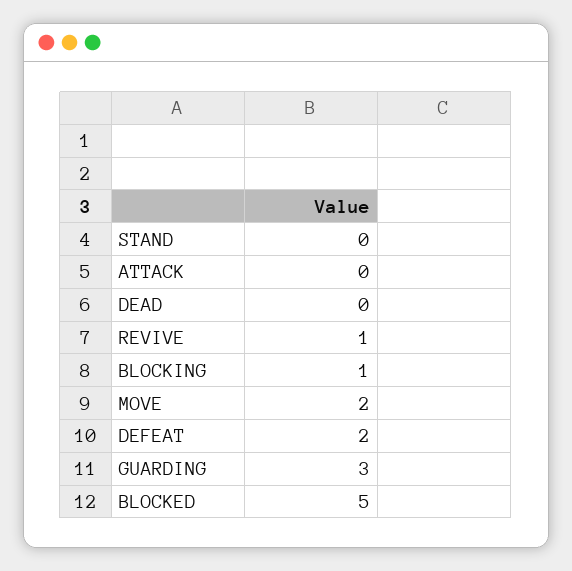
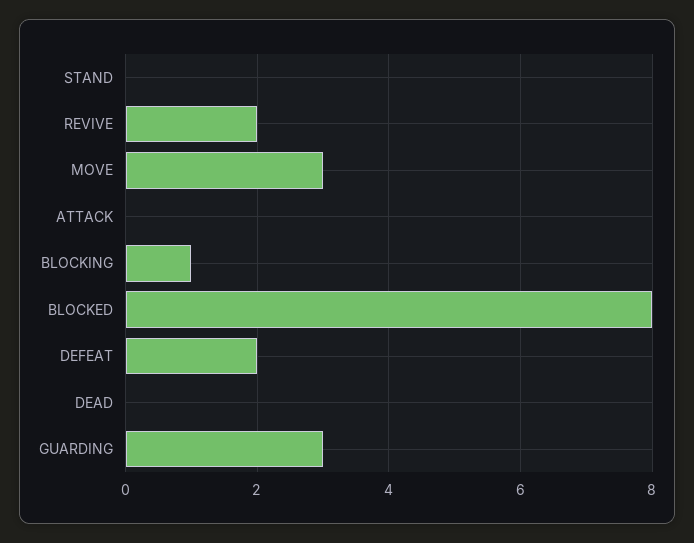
REVIVE: 1 -> 2
MOVE: 2 -> 3
BLOCKED: 5 -> 8

